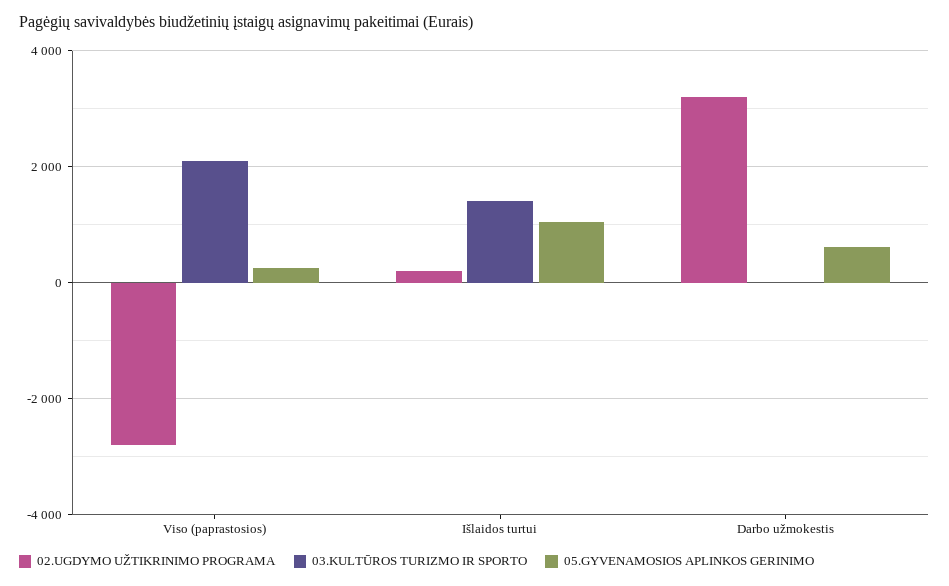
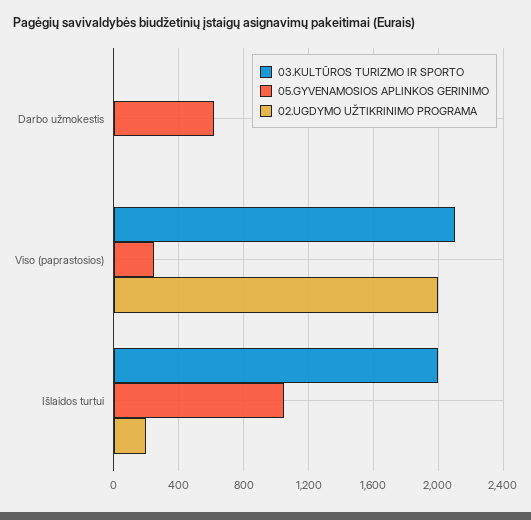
02.UGDYMO UŽTIKRINIMO PROGRAMA, Viso (paprastosios): -2800 -> 2000
03.KULTŪROS TURIZMO IR SPORTO, Išlaidos turtui: 1400 -> 2000
02.UGDYMO UŽTIKRINIMO PROGRAMA, Darbo užmokestis: 3200 -> 0

